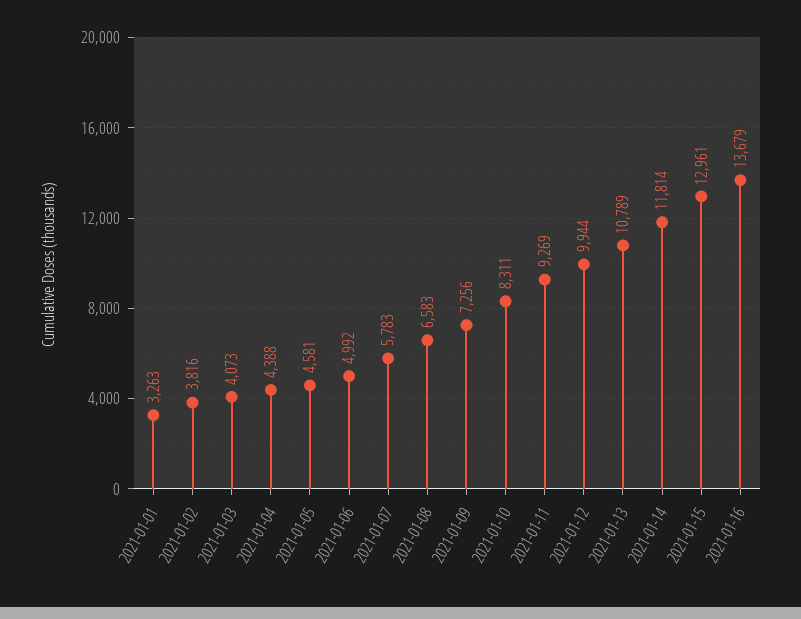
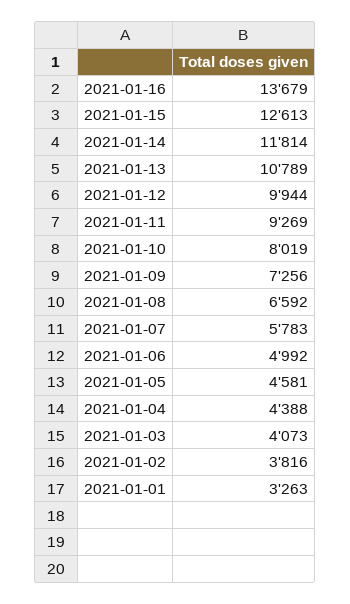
2021-01-08: 6583 -> 6592
2021-01-10: 8311 -> 8019
2021-01-15: 12961 -> 12613

